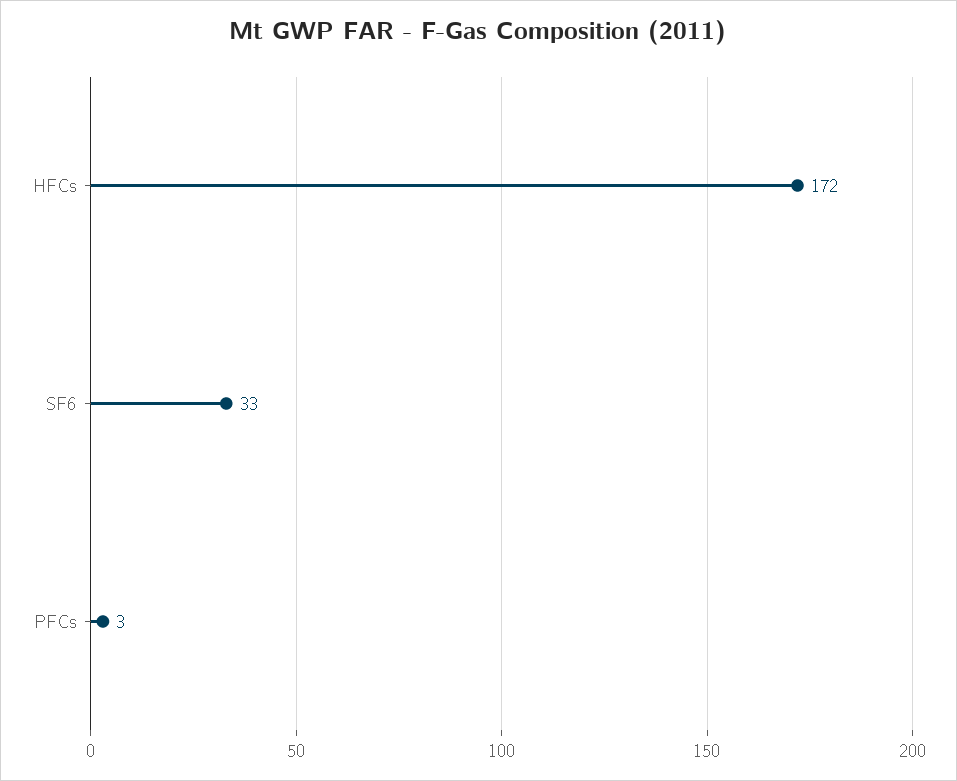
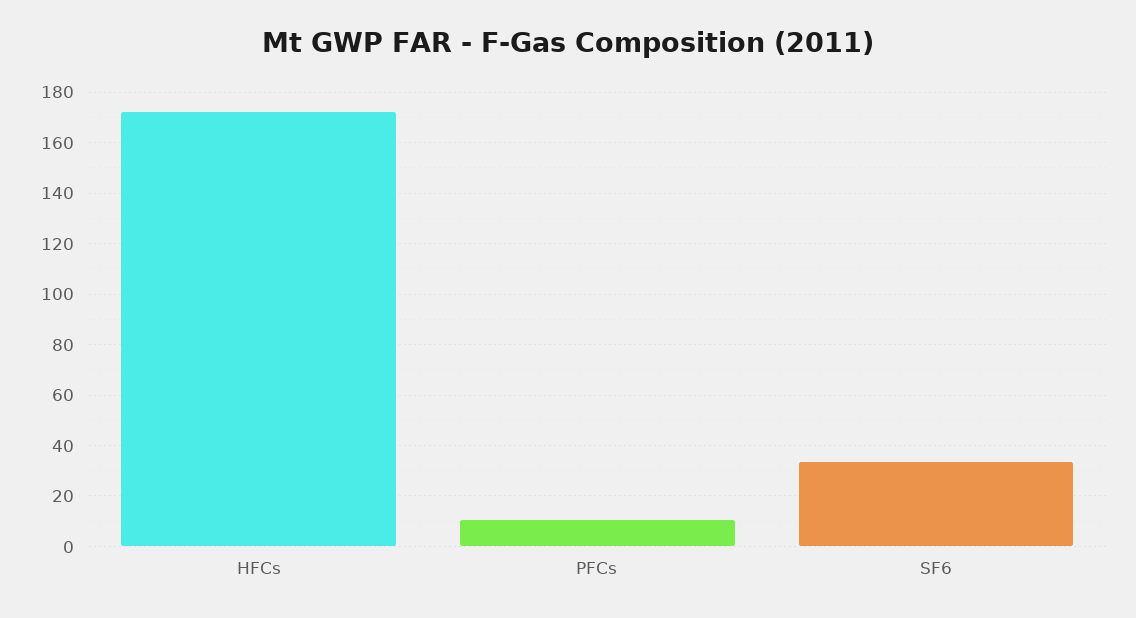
PFCs: 3 -> 10

